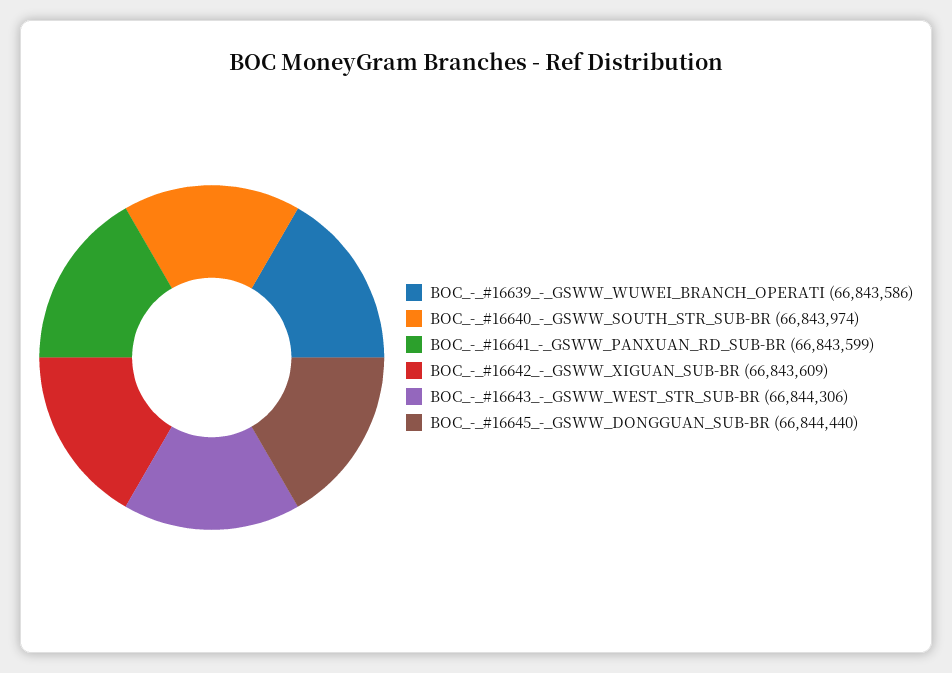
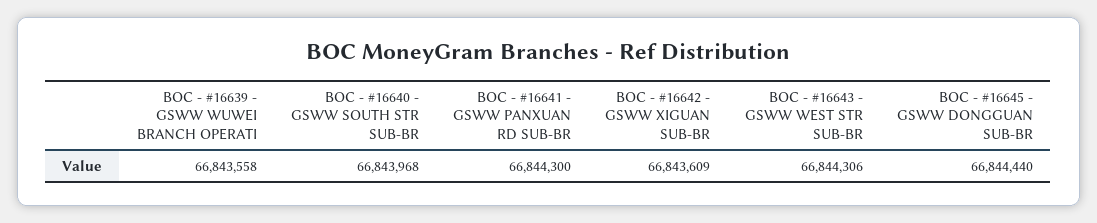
BOC_-_#16639_-_GSWW_WUWEI_BRANCH_OPERATI: 66843586 -> 66843558
BOC_-_#16640_-_GSWW_SOUTH_STR_SUB-BR: 66843974 -> 66843968
BOC_-_#16641_-_GSWW_PANXUAN_RD_SUB-BR: 66843599 -> 66844300

